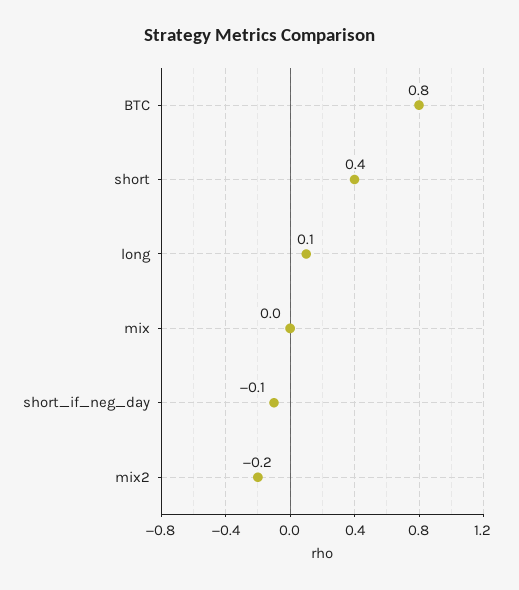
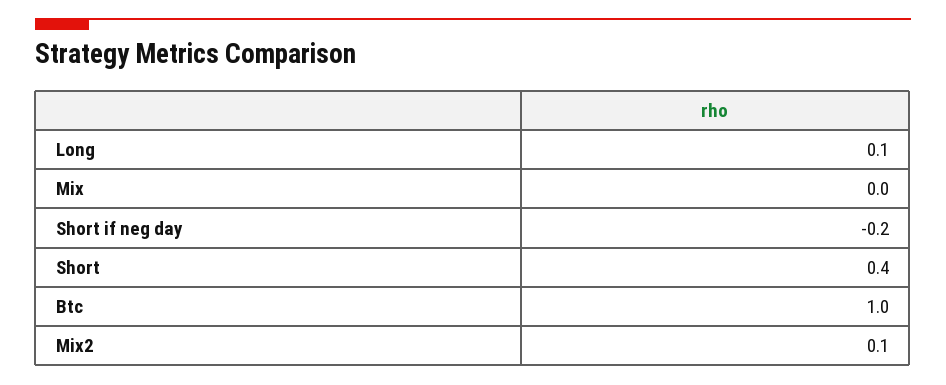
BTC: 0.8 -> 1
short_if_neg_day: -0.1 -> -0.2
mix2: -0.2 -> 0.1

